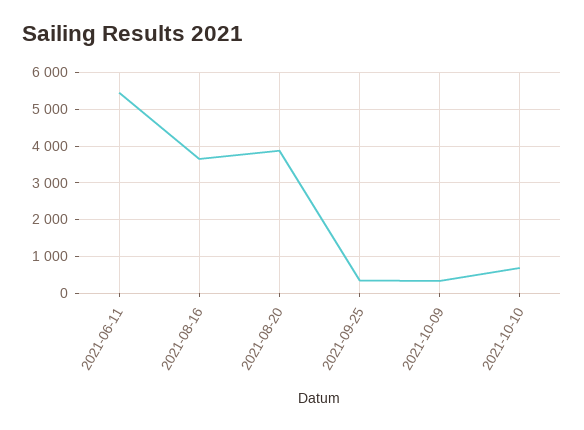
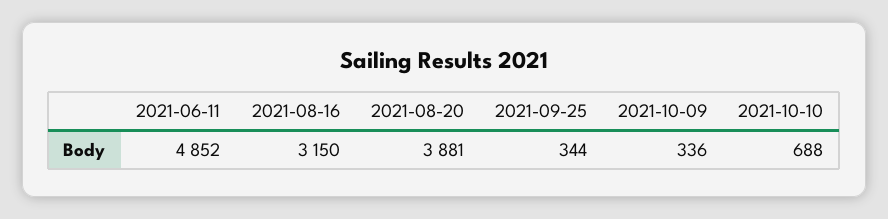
2021-06-11: 5400 -> 4852
2021-08-16: 3600 -> 3150

